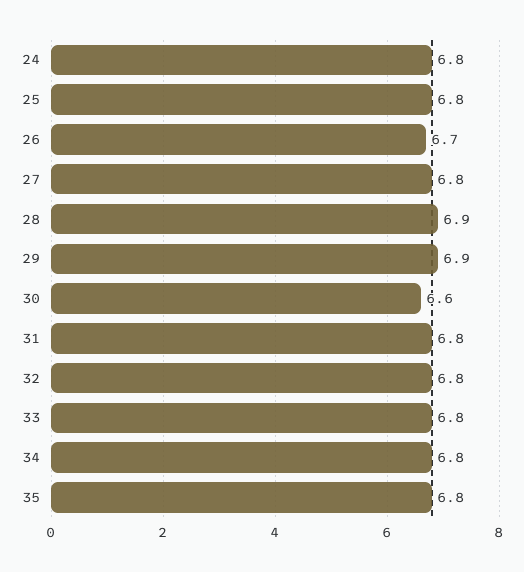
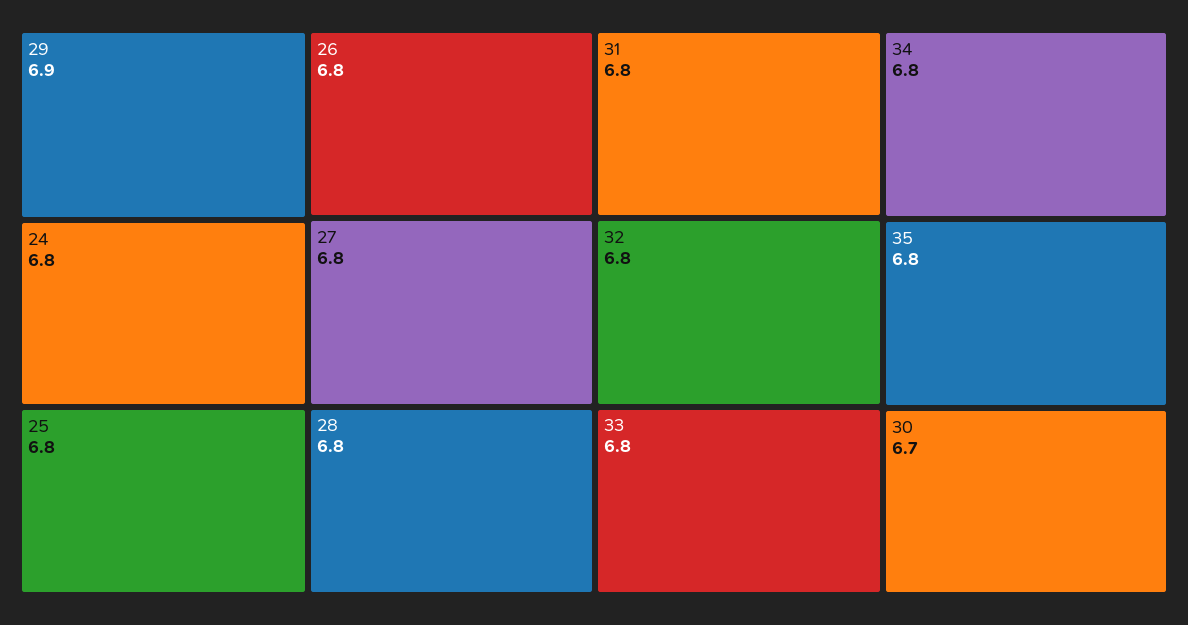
26: 6.7 -> 6.8
28: 6.9 -> 6.8
30: 6.6 -> 6.7

